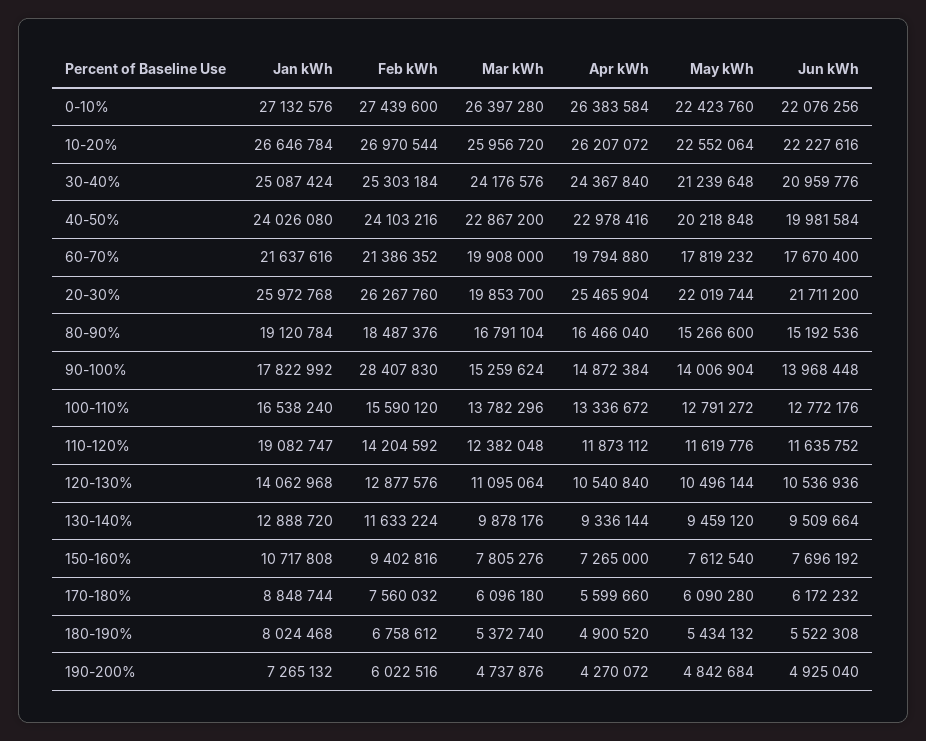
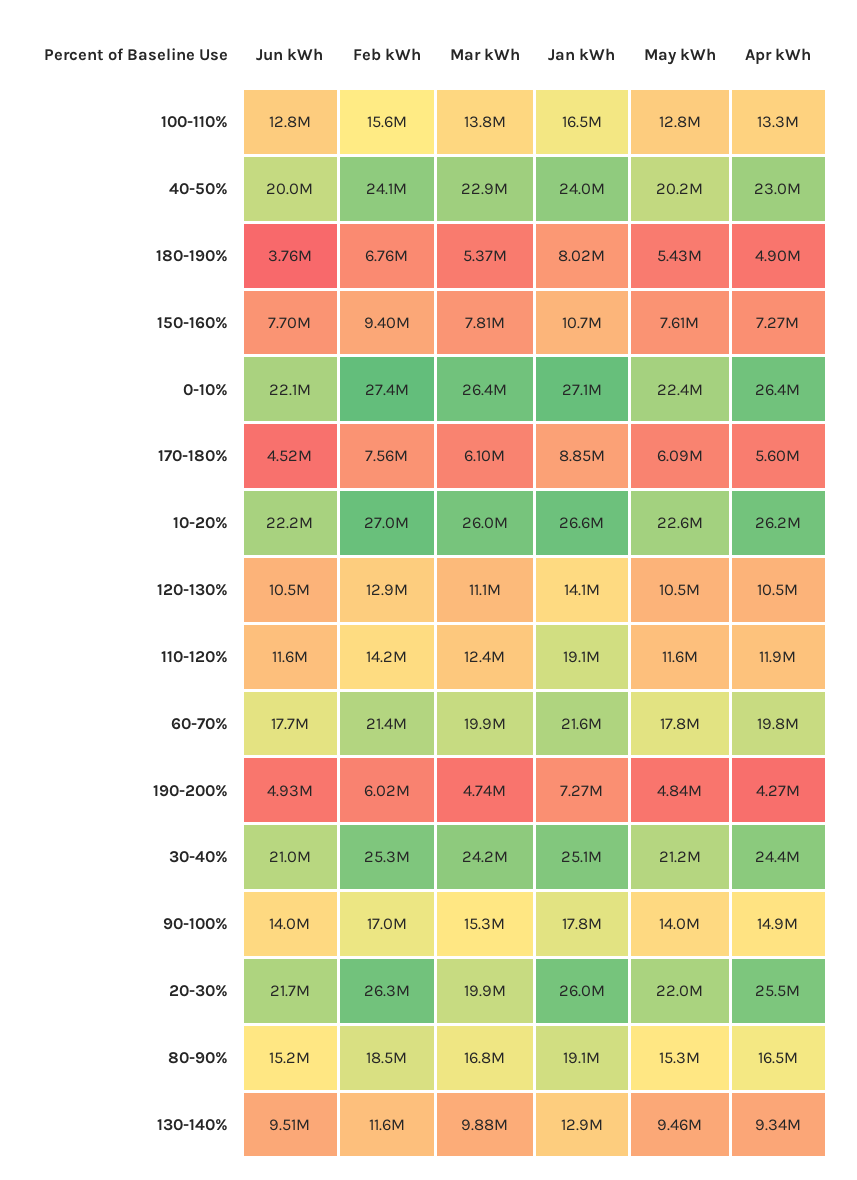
Feb kWh, 90-100%: 28407830 -> 17000000
Jun kWh, 170-180%: 6172232 -> 4520000
Jun kWh, 180-190%: 5522308 -> 3760000

